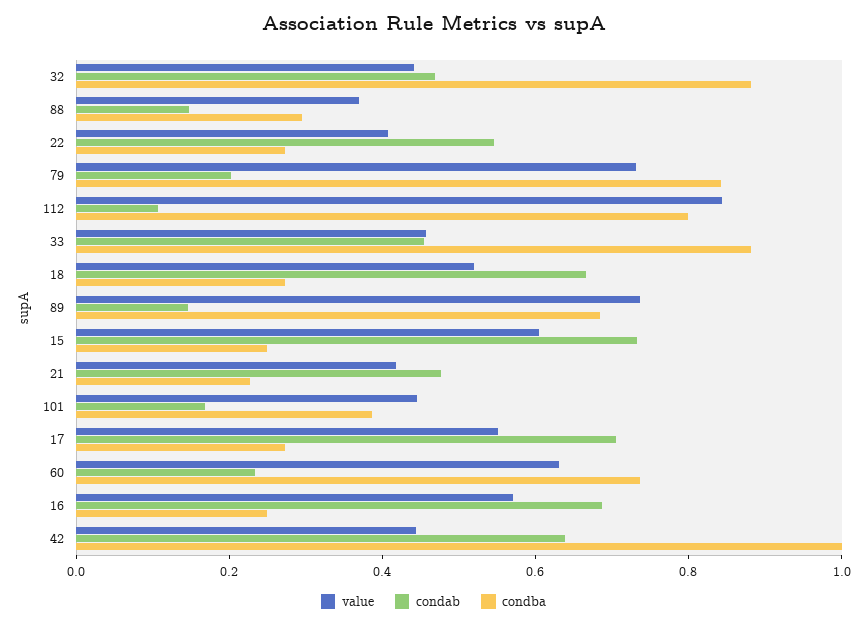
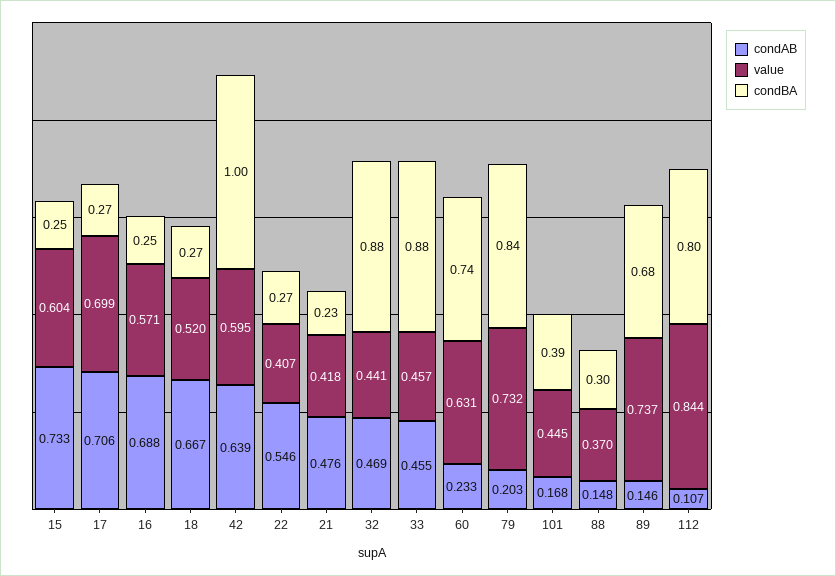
value, 17: 0.55 -> 0.699
value, 42: 0.45 -> 0.595

